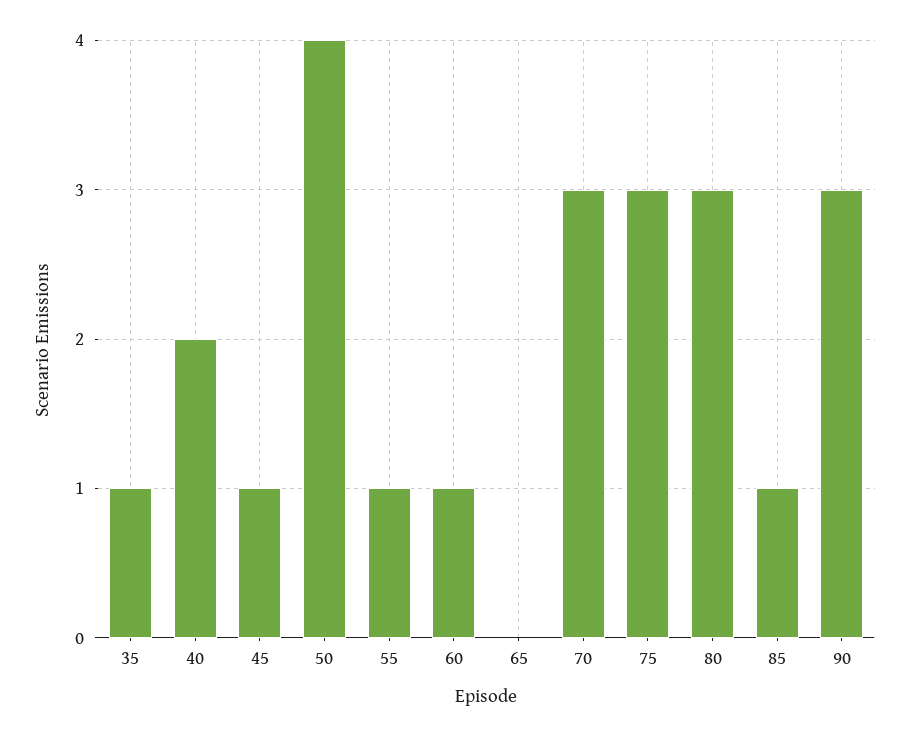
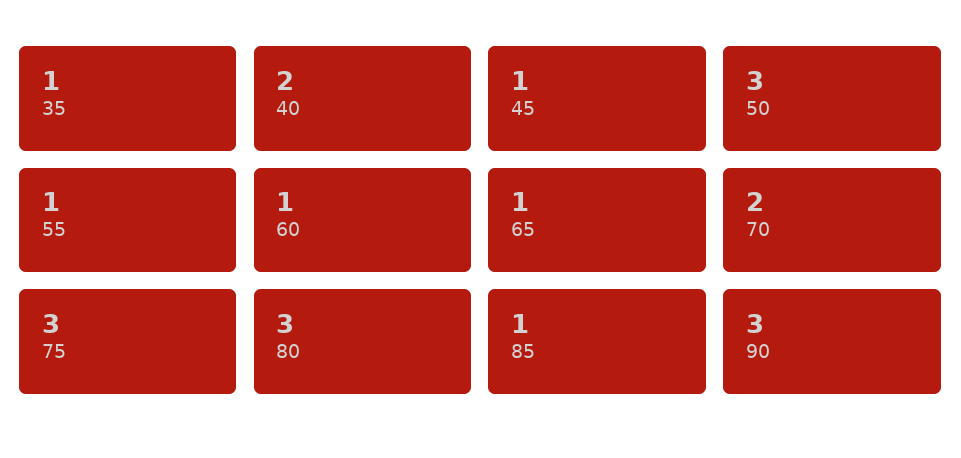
50: 4 -> 3
65: 0 -> 1
70: 3 -> 2

